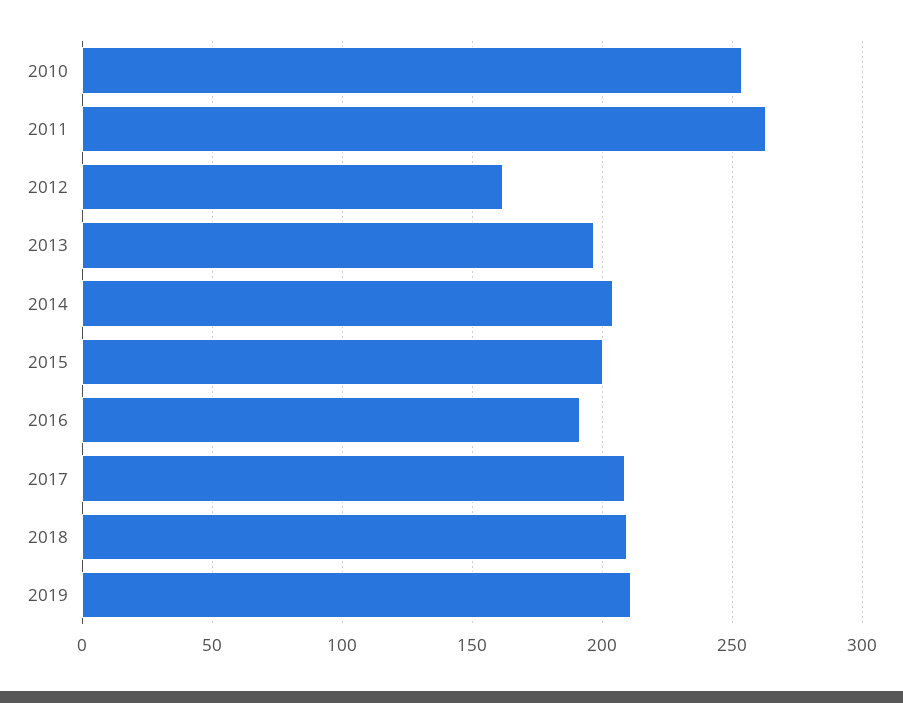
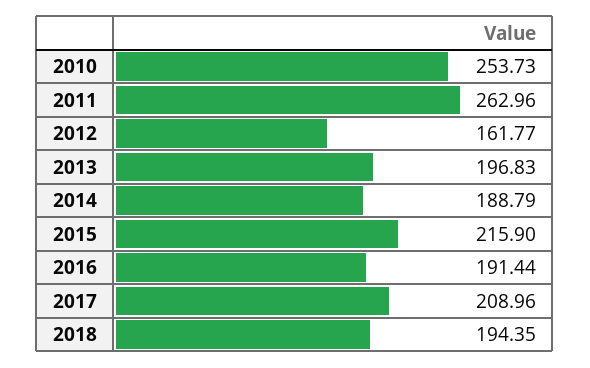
2014: 205 -> 188.79
2015: 200 -> 215.9
2018: 210 -> 194.35
2019: 210 -> none

